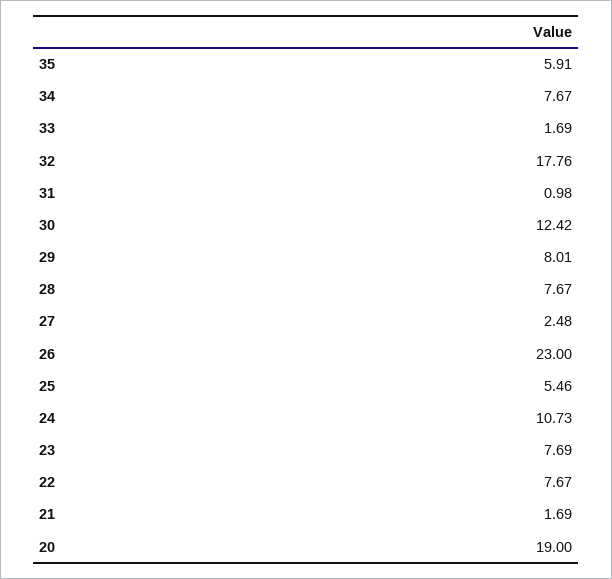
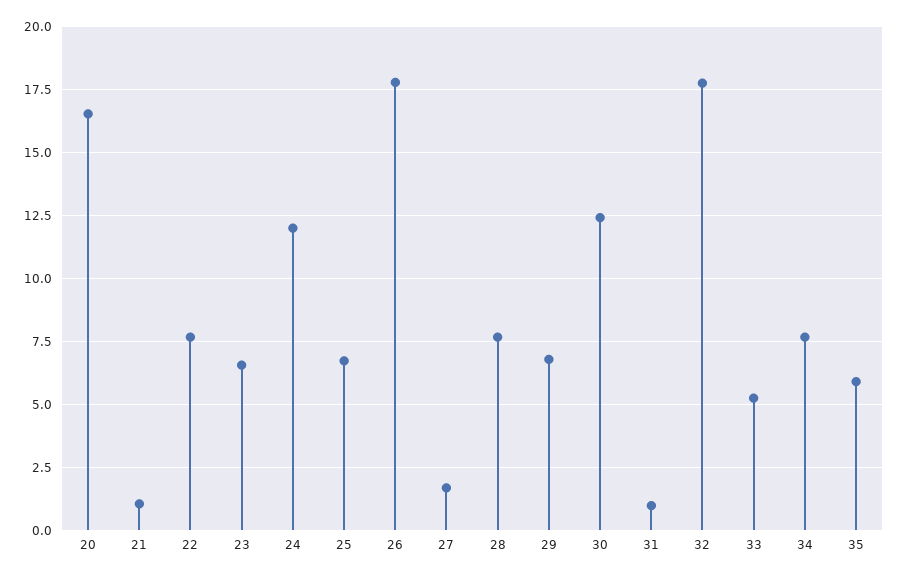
33: 1.69 -> 5.25
29: 8.01 -> 6.75
27: 2.48 -> 1.75
26: 23 -> 17.75
25: 5.46 -> 6.75
24: 10.73 -> 12
23: 7.69 -> 6.5
21: 1.69 -> 1
20: 19 -> 16.5

